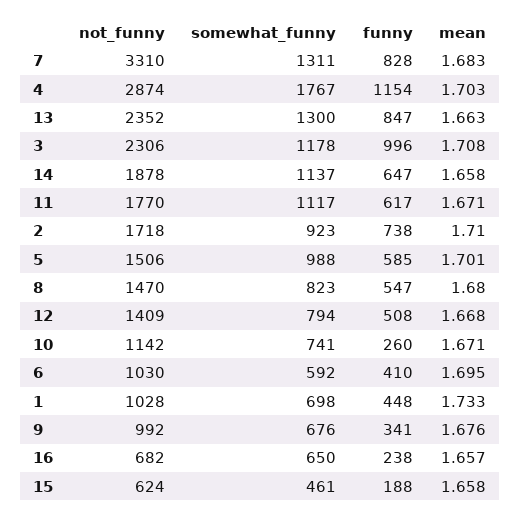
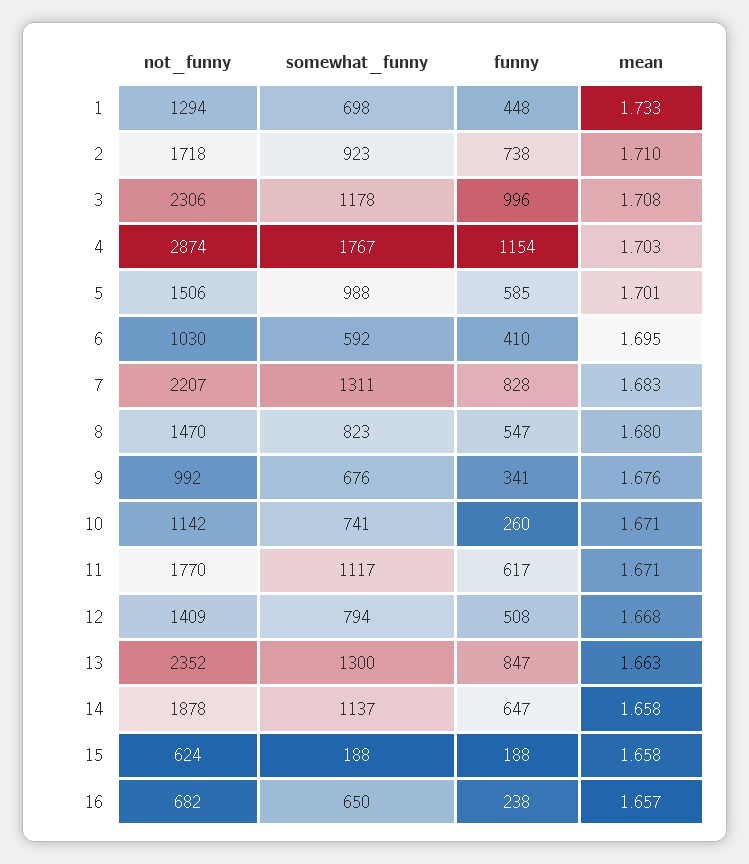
not_funny, 7: 3310 -> 2207
not_funny, 1: 1028 -> 1294
somewhat_funny, 15: 461 -> 188

